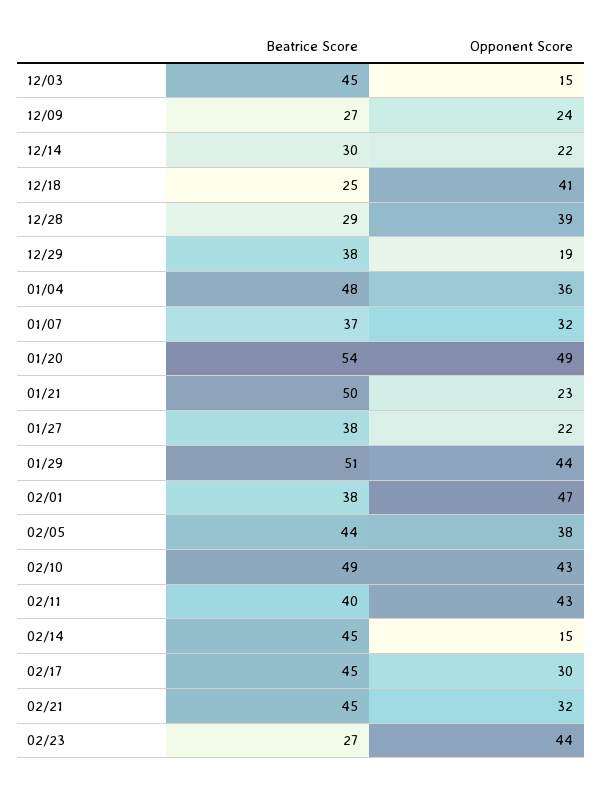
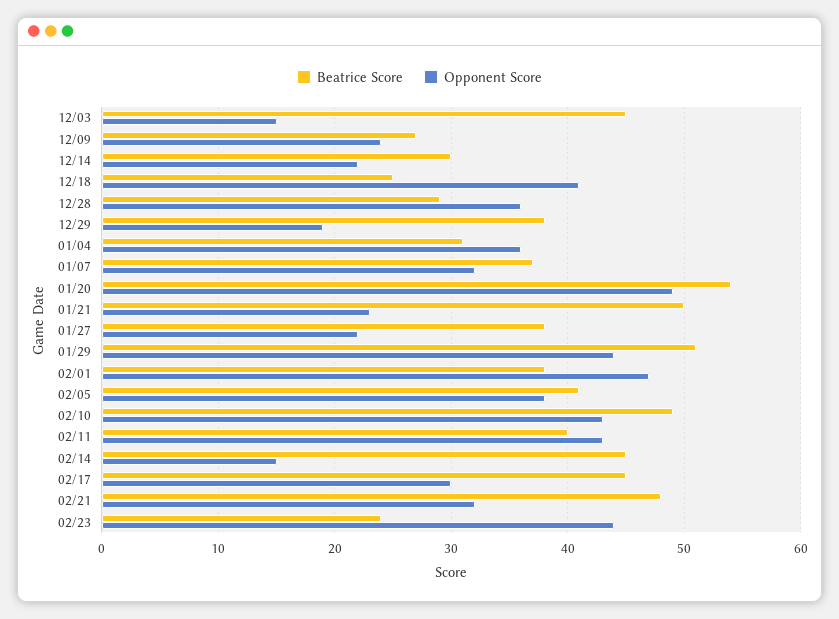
Opponent Score, 12/28: 39 -> 36
Beatrice Score, 01/04: 48 -> 31
Beatrice Score, 02/05: 44 -> 41
Beatrice Score, 02/21: 45 -> 48
Beatrice Score, 02/23: 27 -> 24

